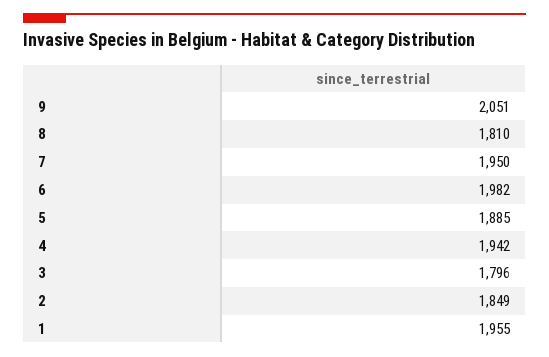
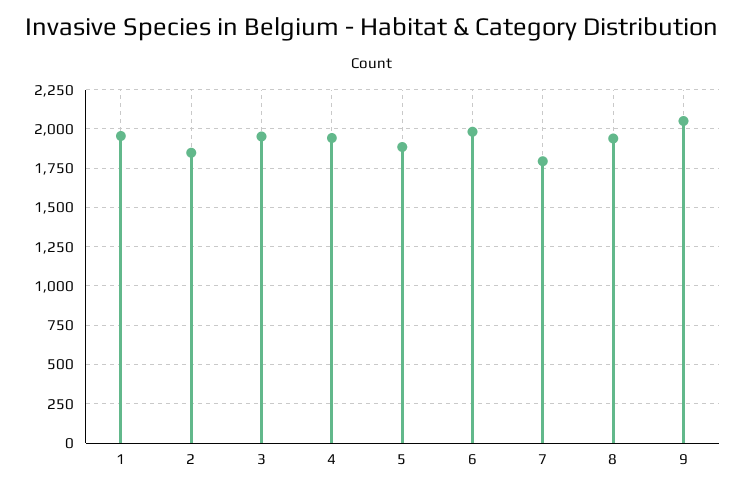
8: 1810 -> 1950
7: 1950 -> 1800
3: 1796 -> 1950

